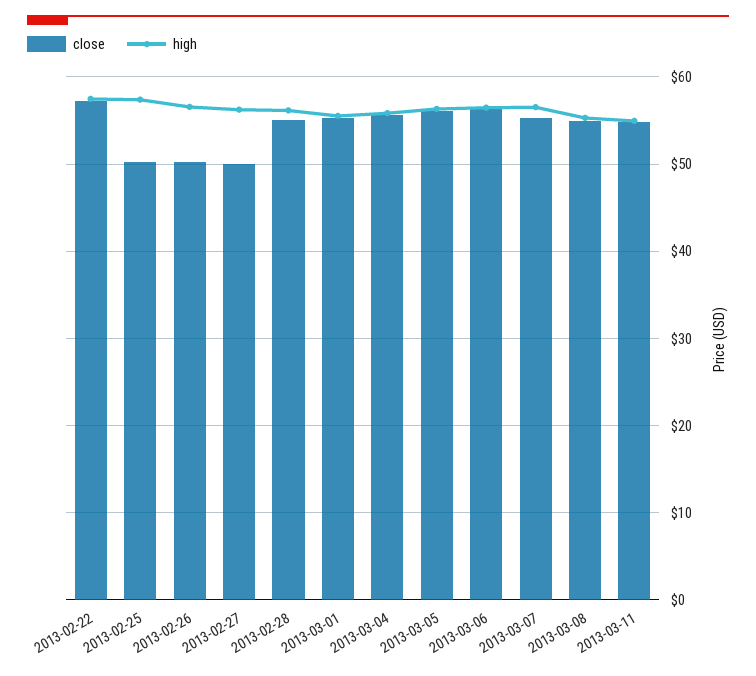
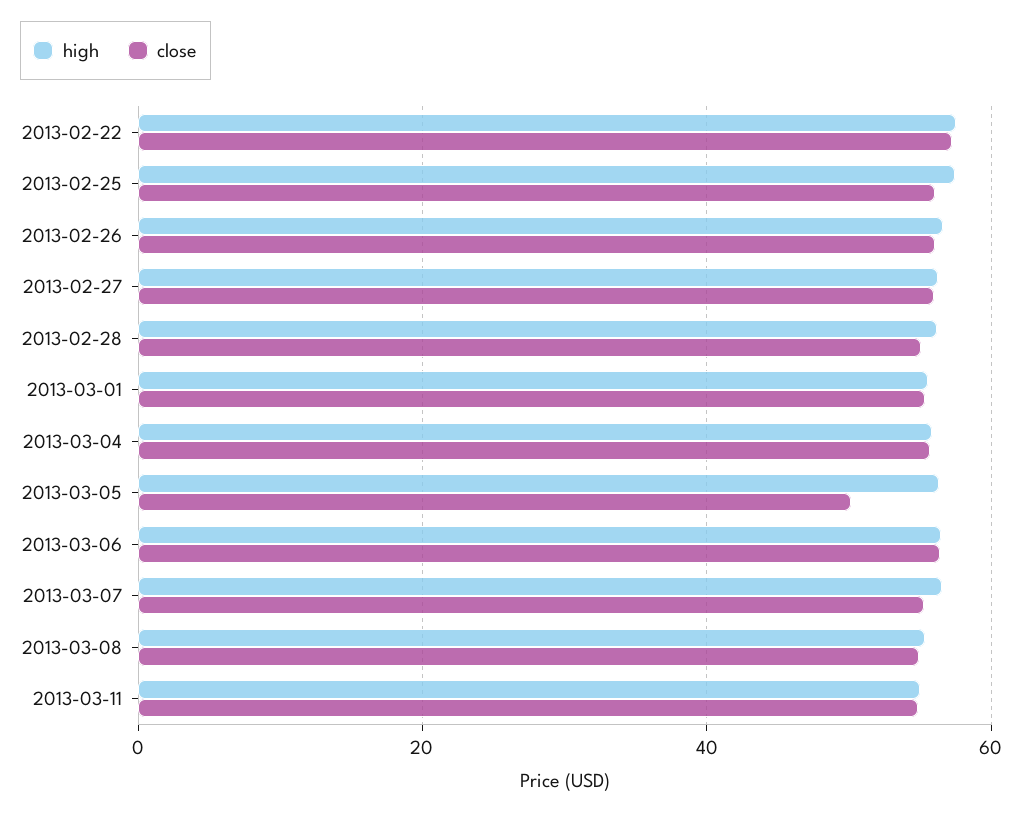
close, 2013-02-25: 50 -> 56
close, 2013-02-26: 50 -> 56
close, 2013-02-27: 50 -> 56
close, 2013-03-05: 56 -> 50

